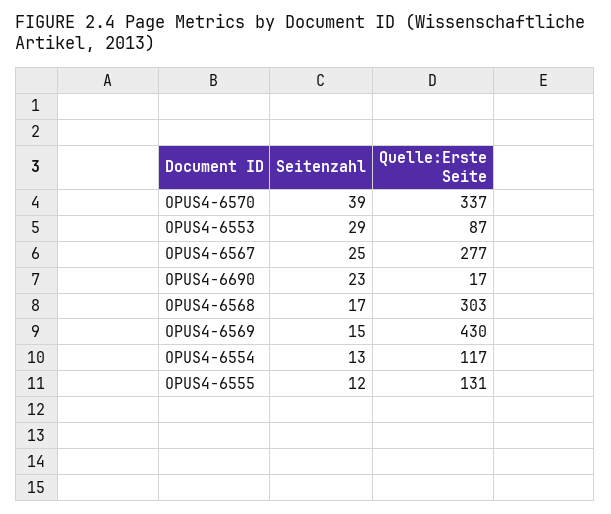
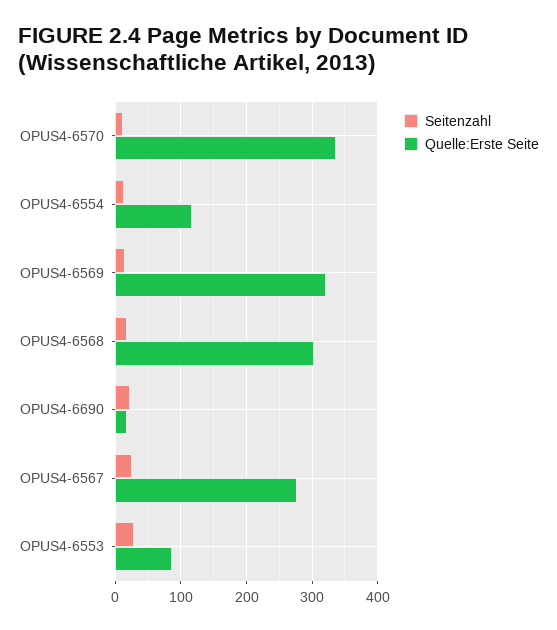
Seitenzahl, OPUS4-6570: 39 -> 10
Quelle:Erste Seite, OPUS4-6569: 430 -> 320
Seitenzahl, OPUS4-6555: 12 -> none
Quelle:Erste Seite, OPUS4-6555: 131 -> none

